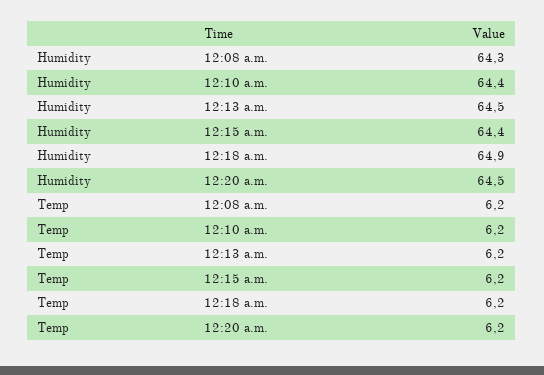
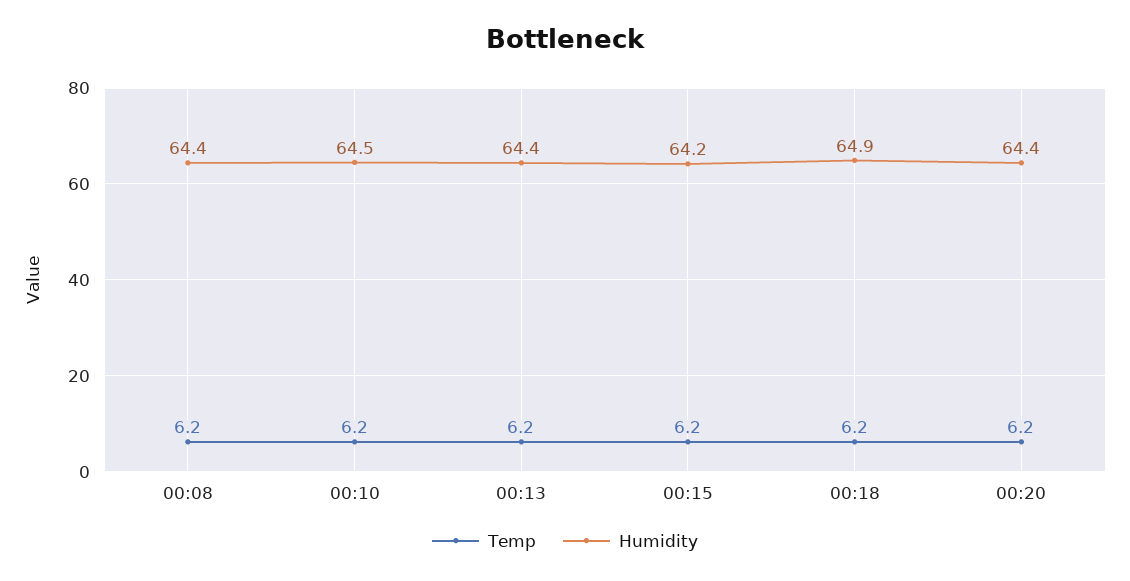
Humidity, 12:08 a.m.: 64.3 -> 64.4
Humidity, 12:10 a.m.: 64.4 -> 64.5
Humidity, 12:13 a.m.: 64.5 -> 64.4
Humidity, 12:15 a.m.: 64.4 -> 64.2
Humidity, 12:20 a.m.: 64.5 -> 64.4

